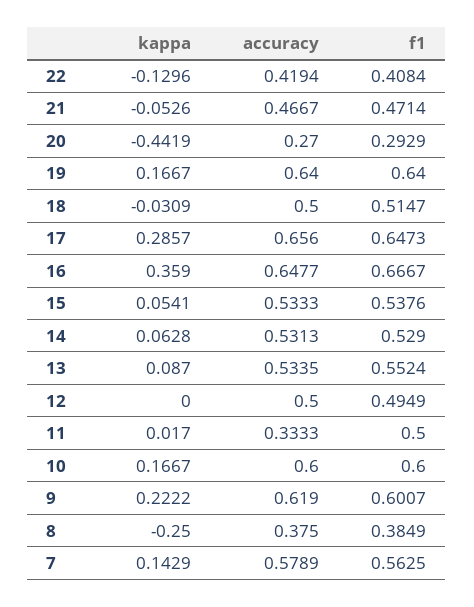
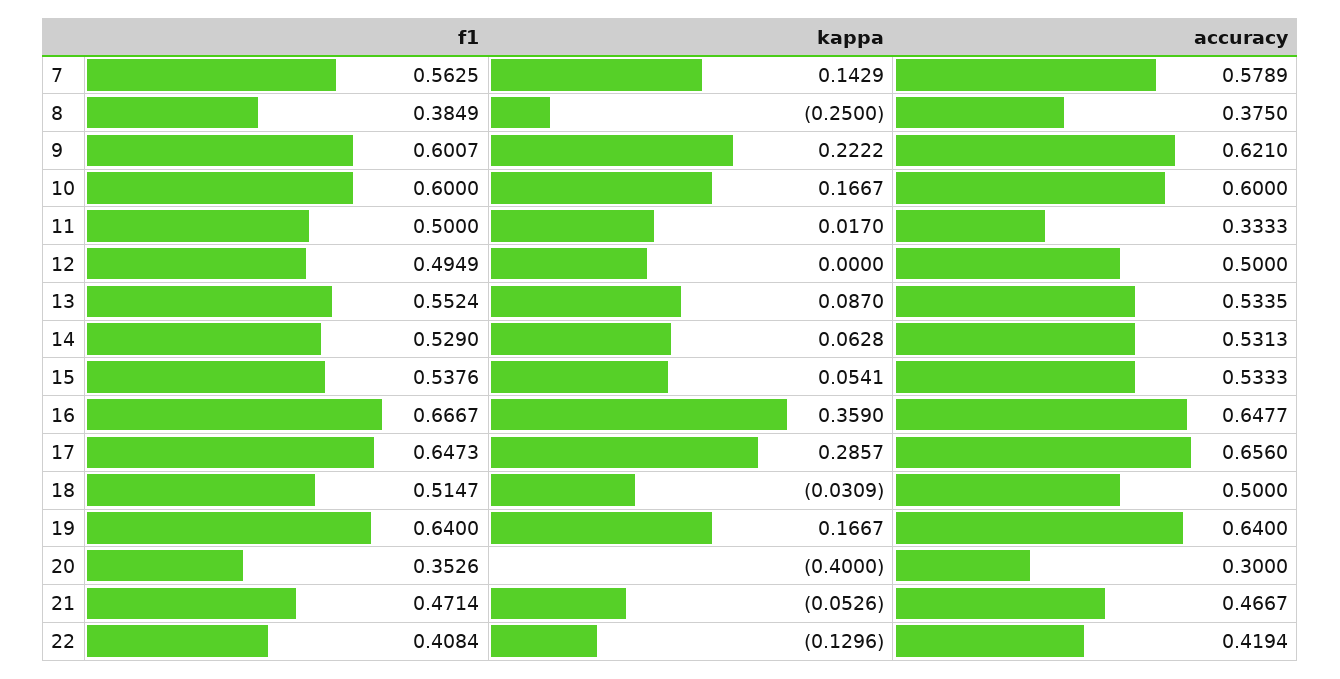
kappa, 20: -0.4419 -> -0.4
accuracy, 20: 0.27 -> 0.3
f1, 20: 0.2929 -> 0.3526
accuracy, 9: 0.619 -> 0.621

